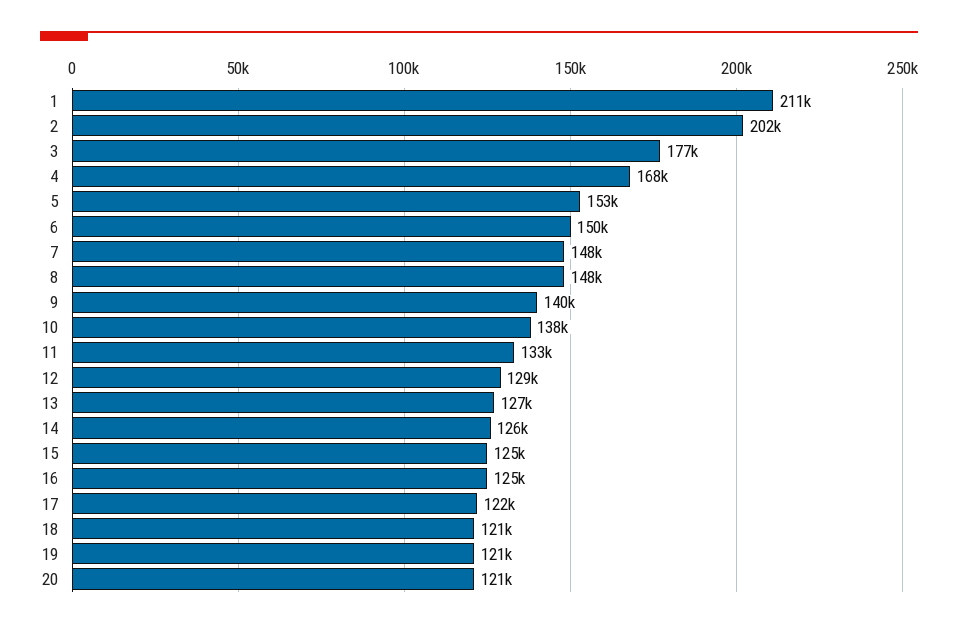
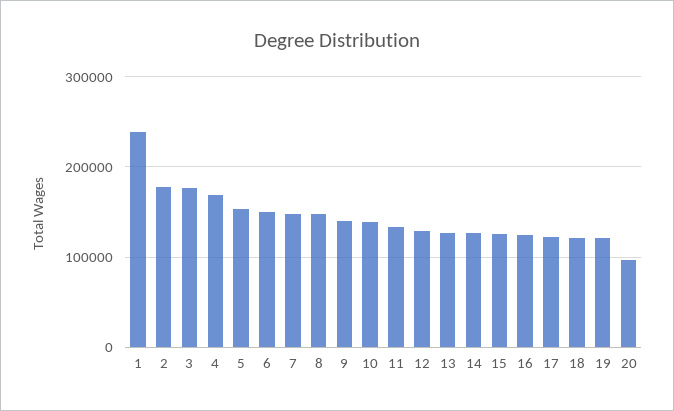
1: 211000 -> 240000
2: 202000 -> 180000
20: 121000 -> 100000

